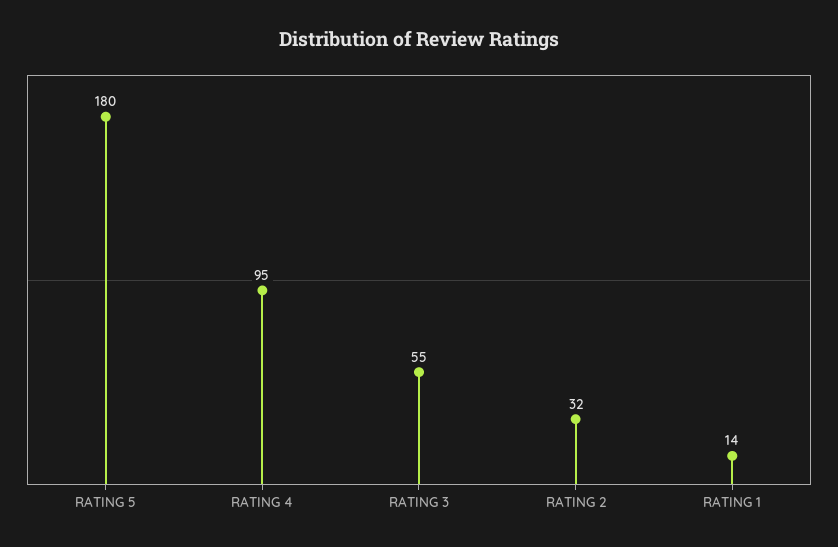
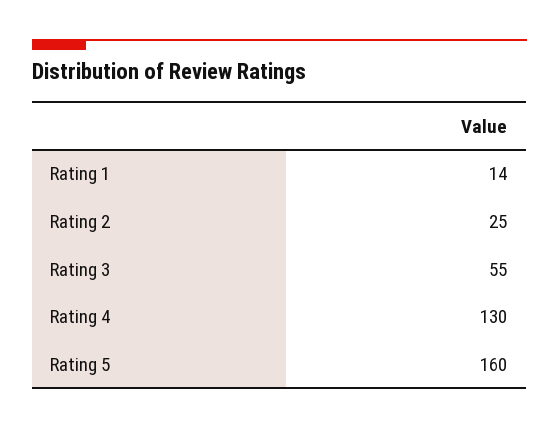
RATING 5: 180 -> 160
RATING 4: 95 -> 130
RATING 2: 32 -> 25

